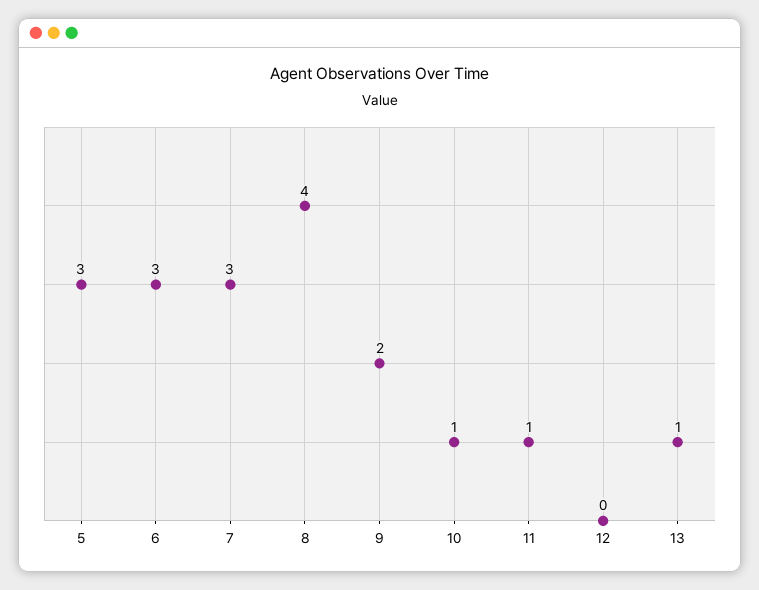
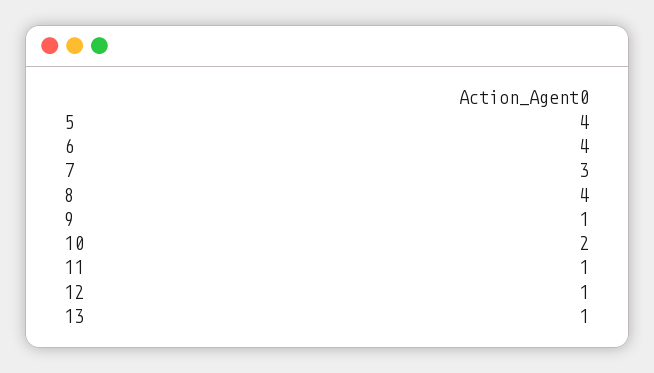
5: 3 -> 4
6: 3 -> 4
9: 2 -> 1
10: 1 -> 2
12: 0 -> 1

